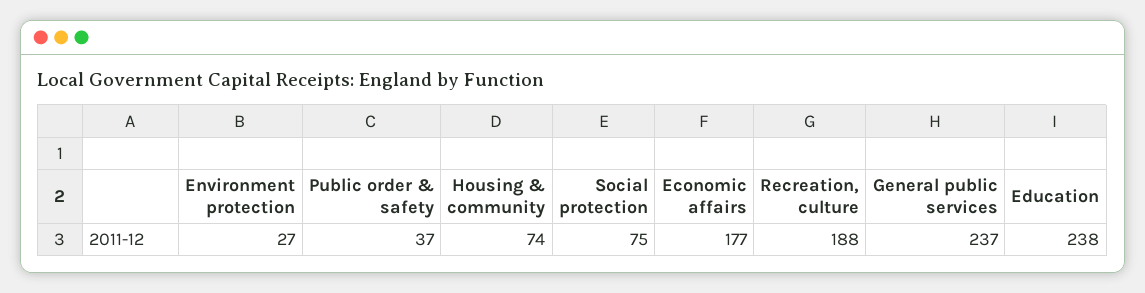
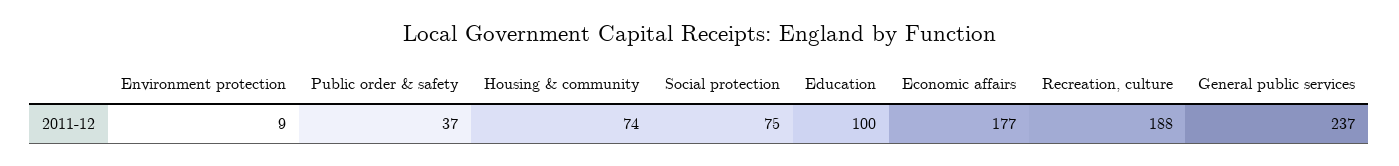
Environment protection: 27 -> 9
Education: 238 -> 100

